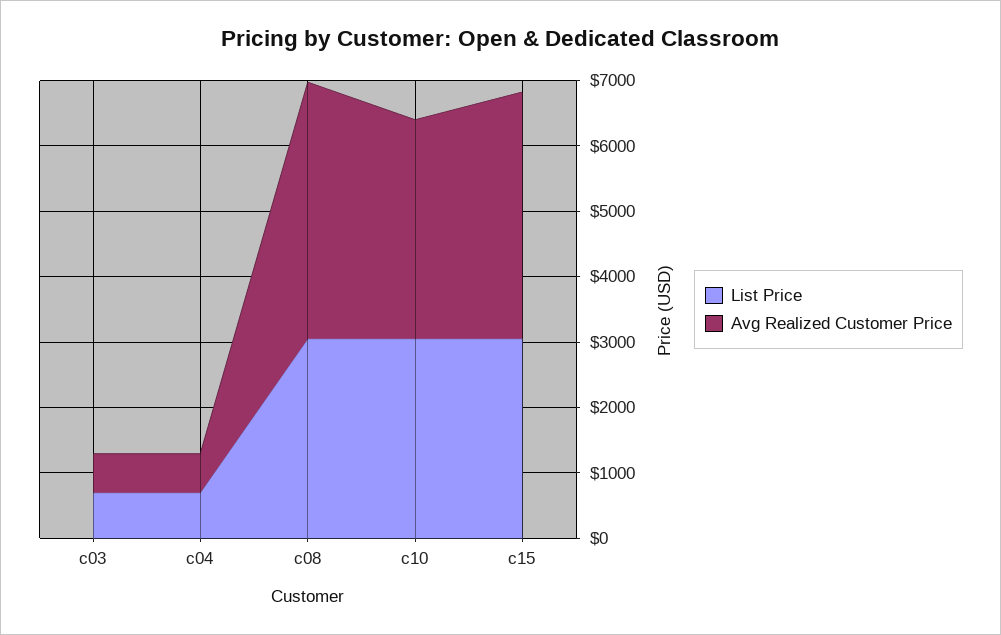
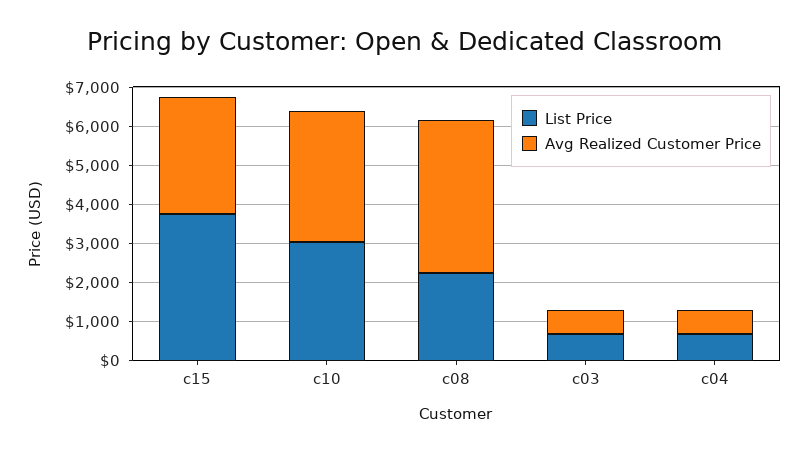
List Price, c08: 3000 -> 2250
List Price, c15: 3000 -> 3750
Avg Realized Customer Price, c15: 3800 -> 3000

